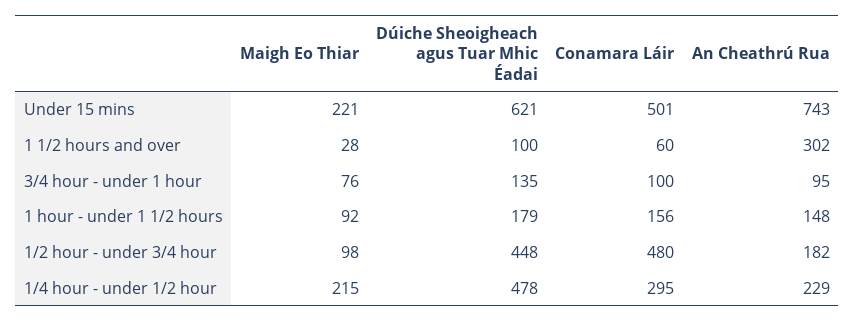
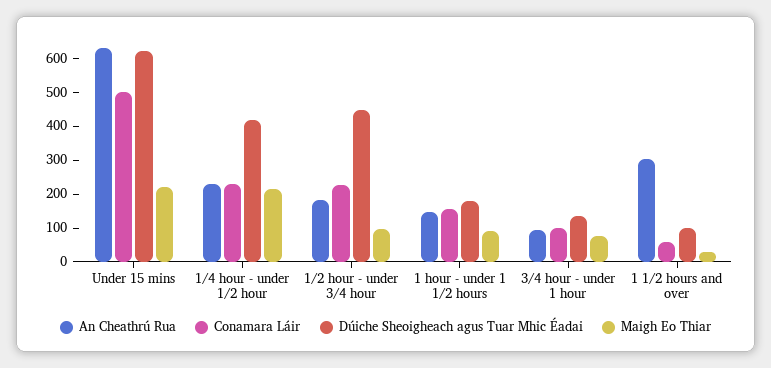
An Cheathrú Rua, Under 15 mins: 743 -> 625
Conamara Láir, 1/2 hour - under 3/4 hour: 480 -> 225
Dúiche Sheoigheach agus Tuar Mhic Éadai, 1/4 hour - under 1/2 hour: 478 -> 425
Conamara Láir, 1/4 hour - under 1/2 hour: 295 -> 225

